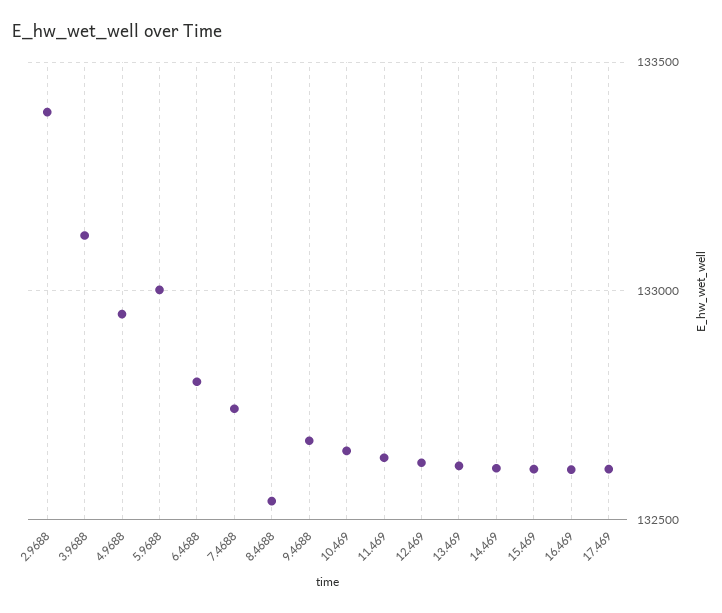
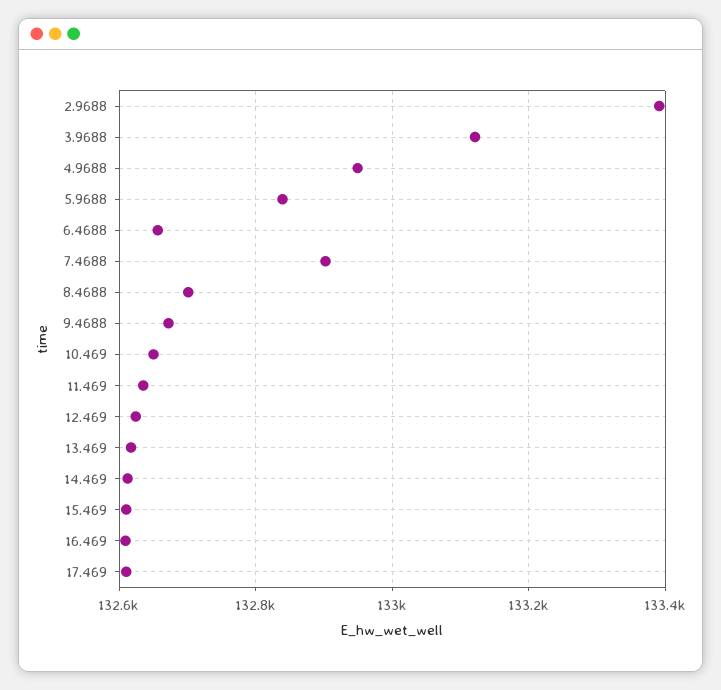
5.9688: 133000 -> 132840
6.4688: 132800 -> 132660
7.4688: 132750 -> 132900
8.4688: 132550 -> 132700

